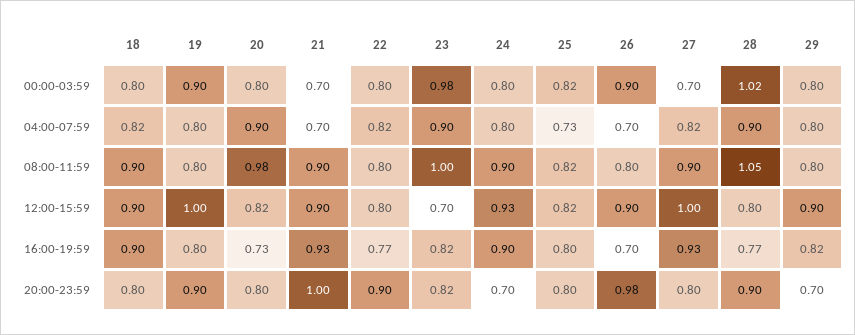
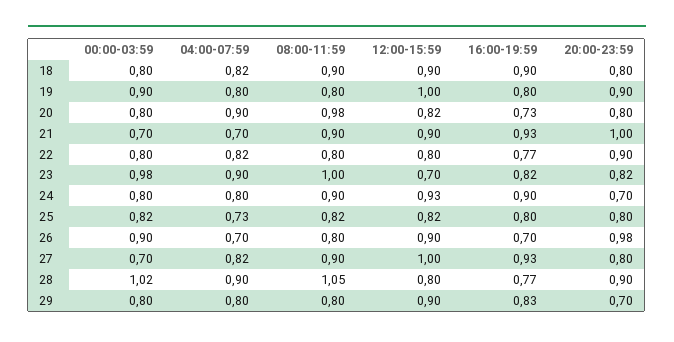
29, 16:00-19:59: 0.82 -> 0.83

